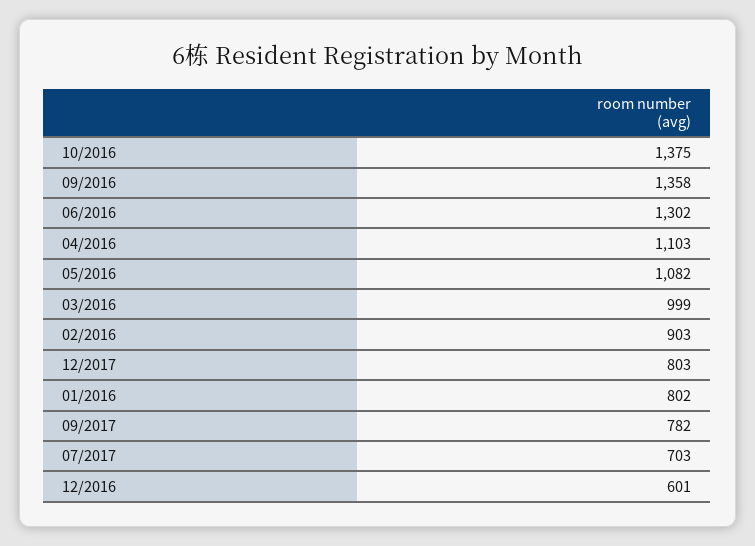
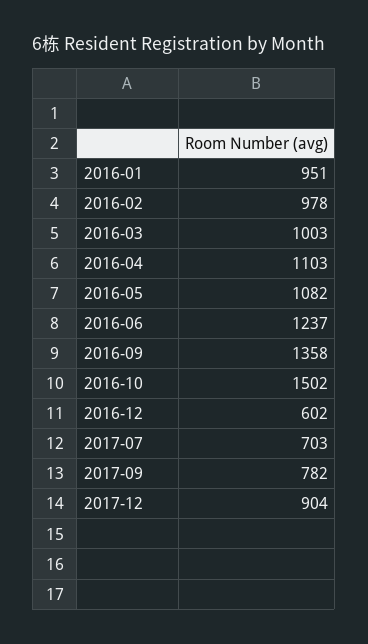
10/2016: 1375 -> 1502
06/2016: 1302 -> 1237
03/2016: 999 -> 1003
02/2016: 903 -> 978
12/2017: 803 -> 904
01/2016: 802 -> 951
12/2016: 601 -> 602

